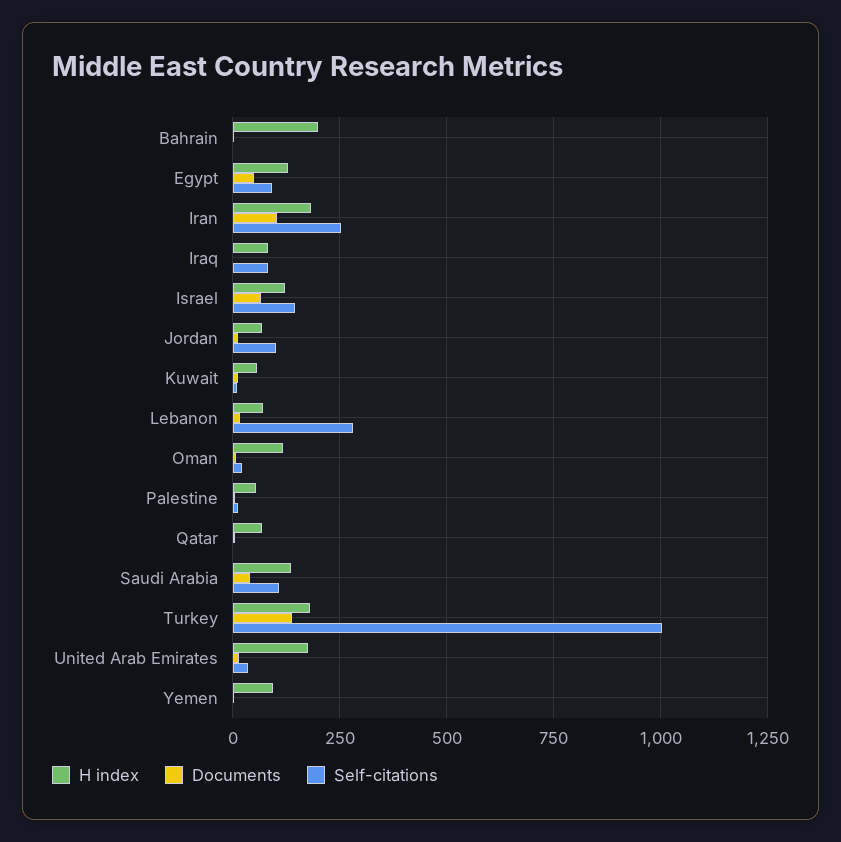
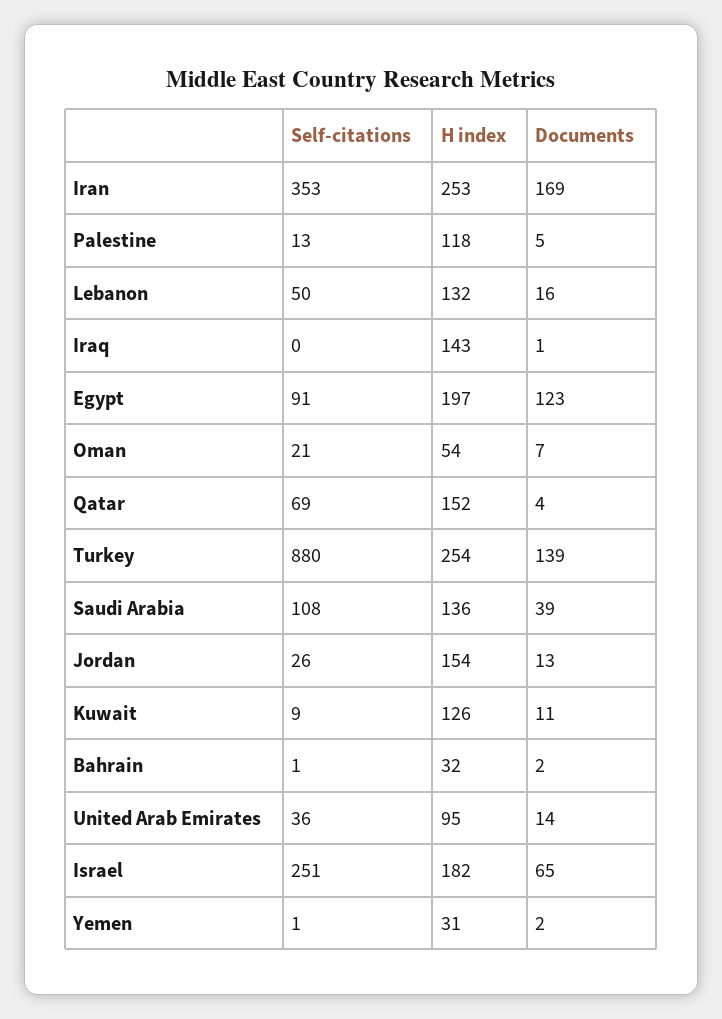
H index, Bahrain: 200 -> 32
H index, Egypt: 125 -> 197
Documents, Egypt: 50 -> 123
H index, Iran: 175 -> 253
Documents, Iran: 100 -> 169
Self-citations, Iran: 250 -> 353
H index, Iraq: 75 -> 143
Self-citations, Iraq: 75 -> 0
H index, Israel: 125 -> 182
Self-citations, Israel: 150 -> 251
H index, Jordan: 75 -> 154
Self-citations, Jordan: 100 -> 26
H index, Kuwait: 50 -> 126
H index, Lebanon: 75 -> 132
Self-citations, Lebanon: 275 -> 50
H index, Oman: 125 -> 54
H index, Palestine: 50 -> 118
H index, Qatar: 75 -> 152
Self-citations, Qatar: 0 -> 69
H index, Turkey: 175 -> 254
Self-citations, Turkey: 1000 -> 880
H index, United Arab Emirates: 175 -> 95
H index, Yemen: 100 -> 31

